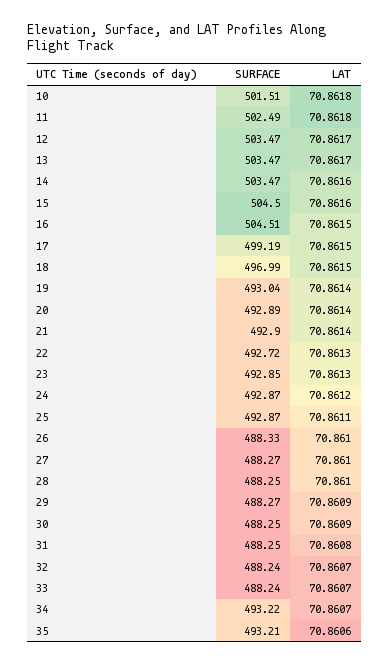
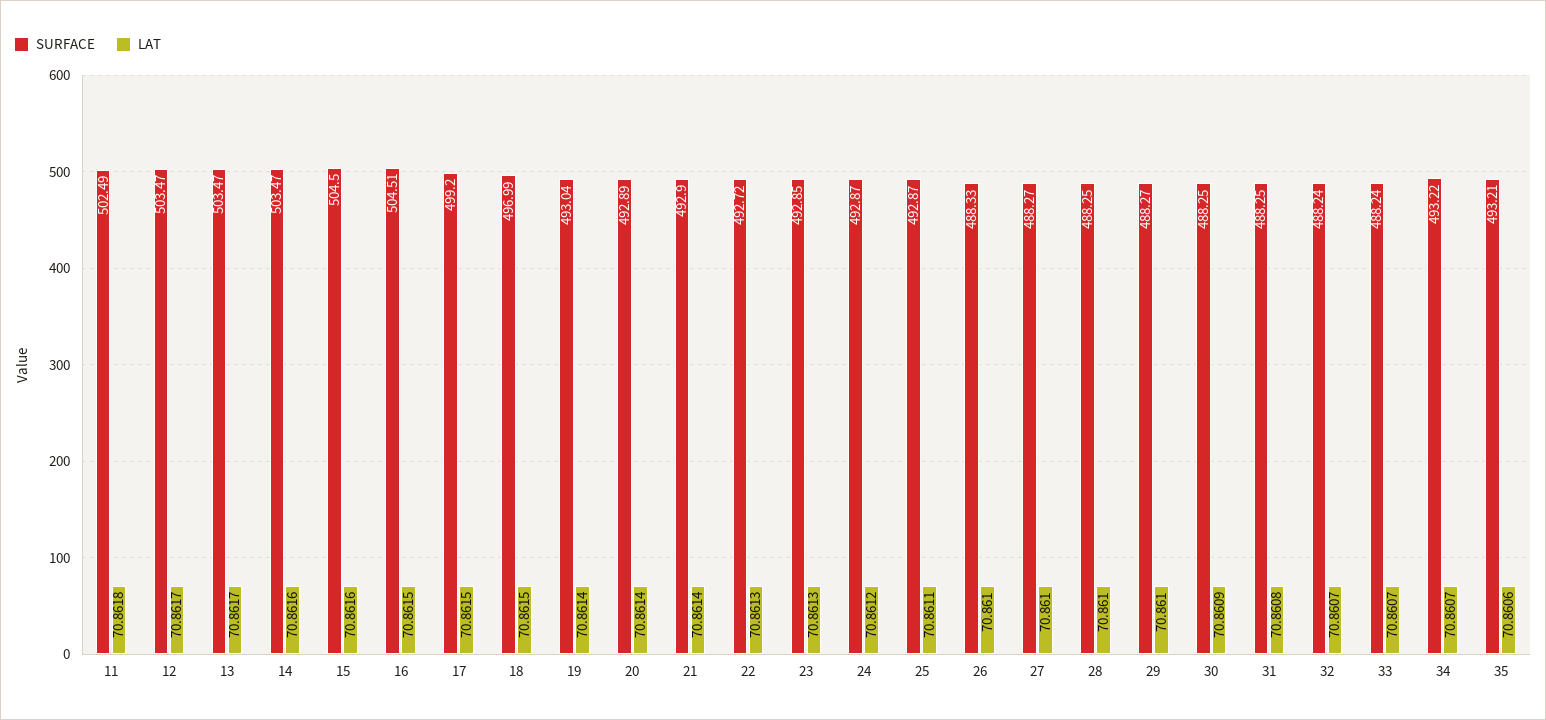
SURFACE, 10: 501.51 -> none
LAT, 10: 70.8618 -> none
SURFACE, 17: 499.19 -> 499.2
LAT, 29: 70.8609 -> 70.861

